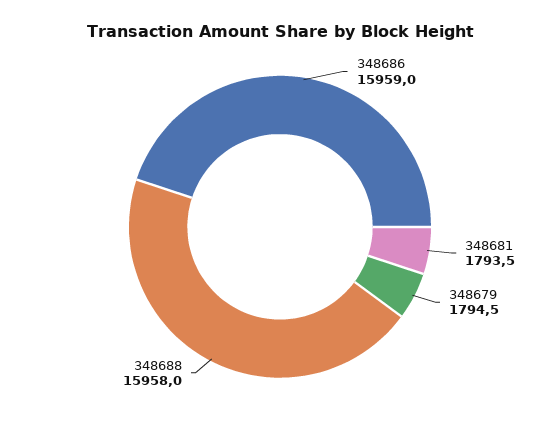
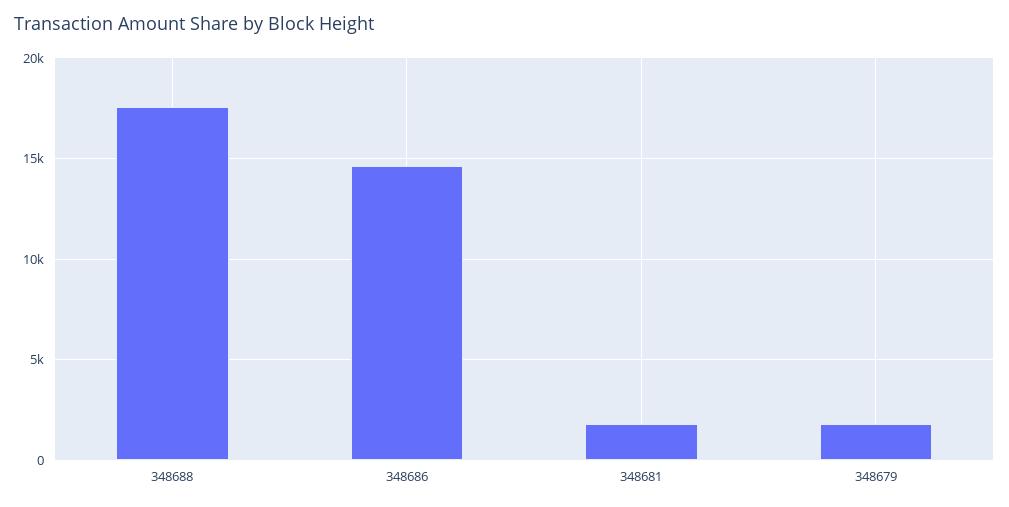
348686: 15959 -> 14500
348688: 15958 -> 17500

